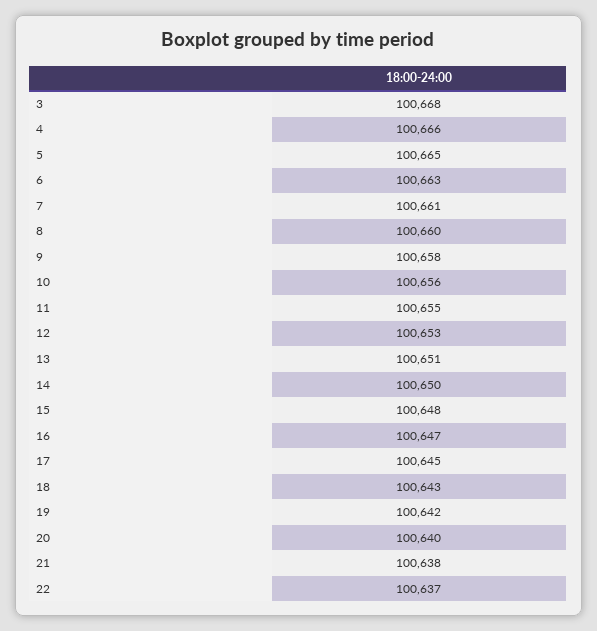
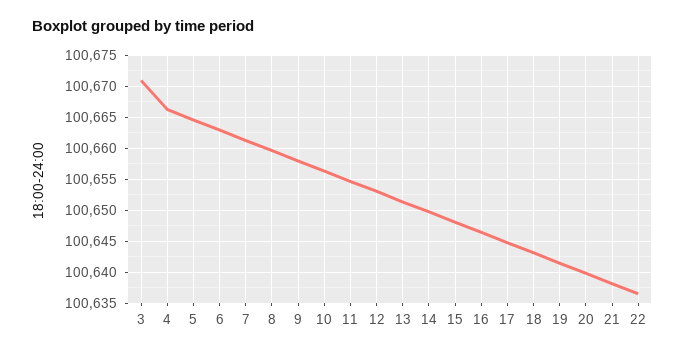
3: 100668 -> 100671

